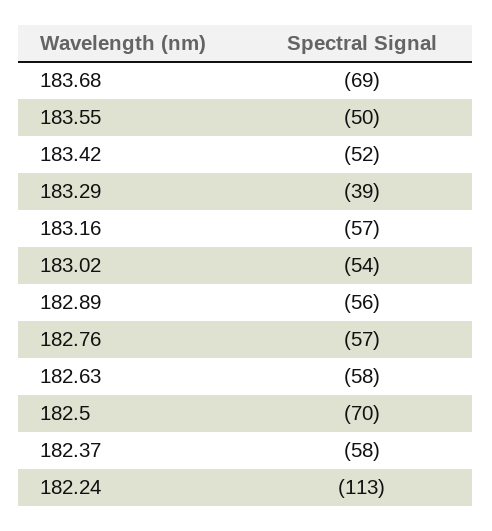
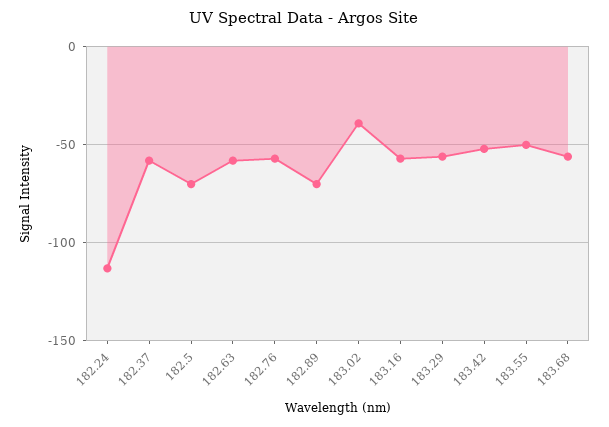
183.68: -69 -> -55
183.29: -39 -> -55
183.02: -54 -> -40
182.89: -56 -> -70

